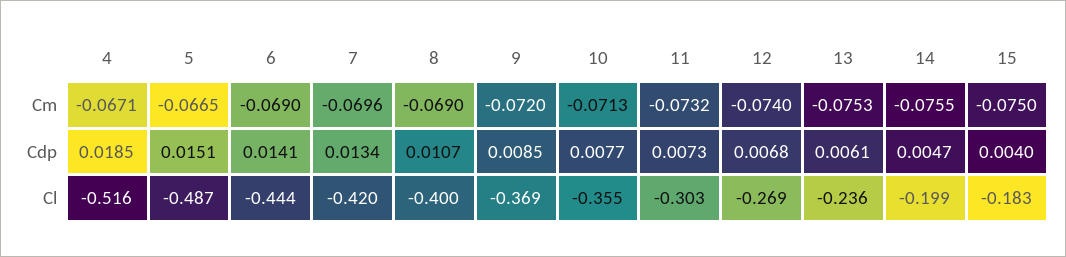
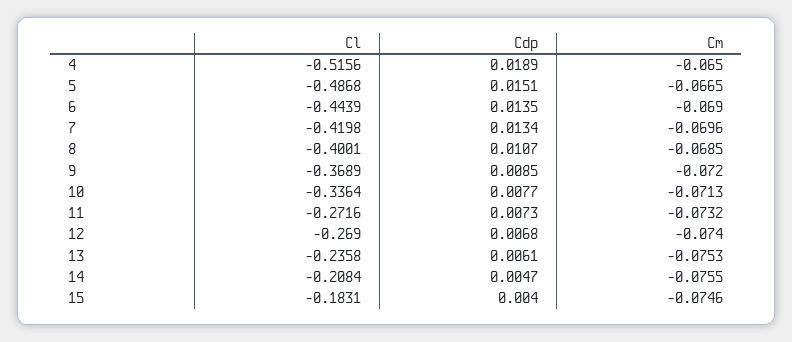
4, Cm: -0.0671 -> -0.065
8, Cm: -0.069 -> -0.0685
15, Cm: -0.075 -> -0.0746
4, Cdp: 0.0185 -> 0.0189
6, Cdp: 0.0141 -> 0.0135
10, Cl: -0.355 -> -0.3364
11, Cl: -0.303 -> -0.2716
14, Cl: -0.199 -> -0.2084

